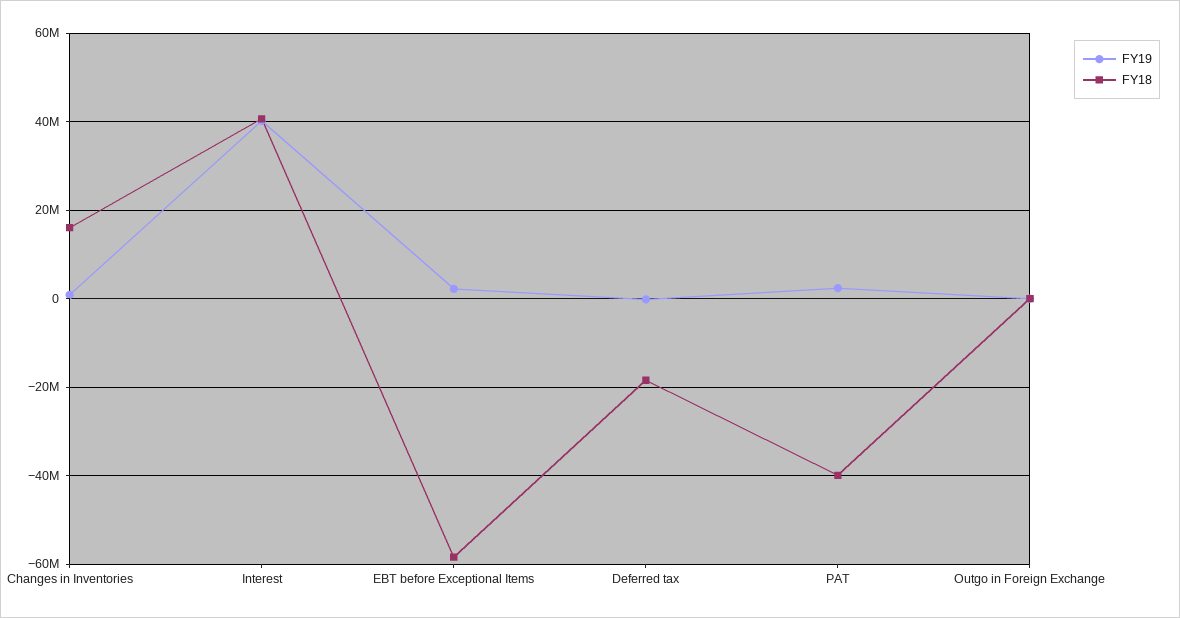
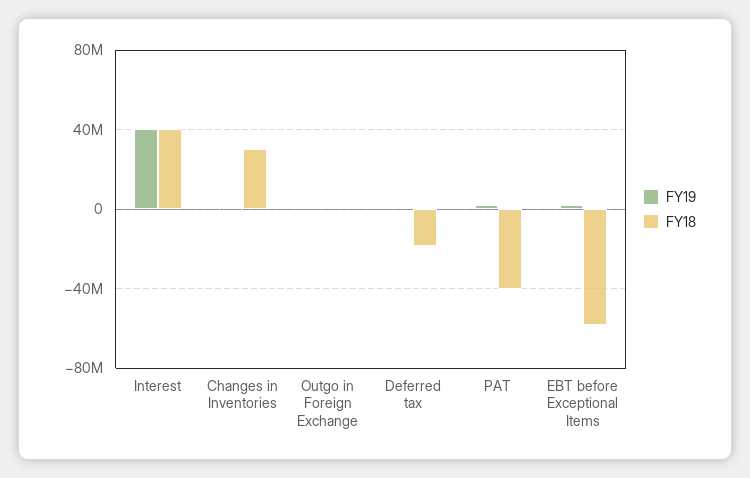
FY18, Changes in Inventories: 16000000 -> 30000000

